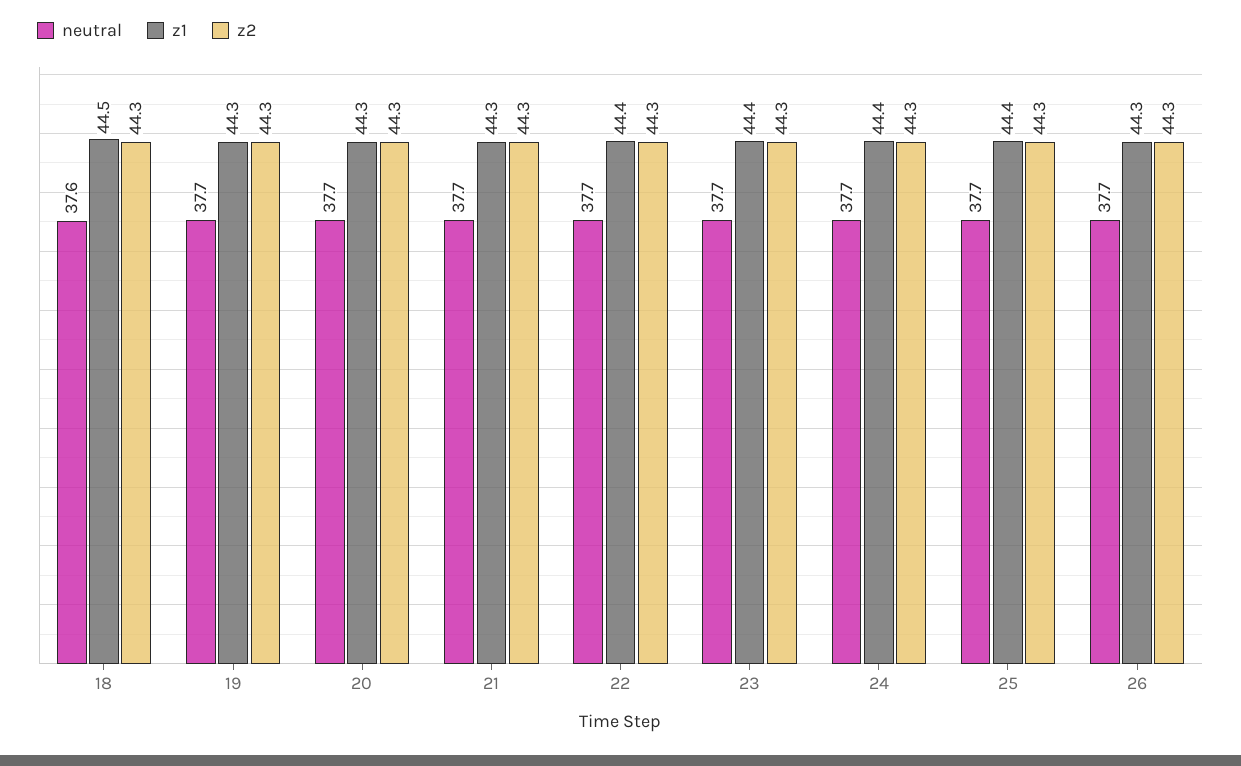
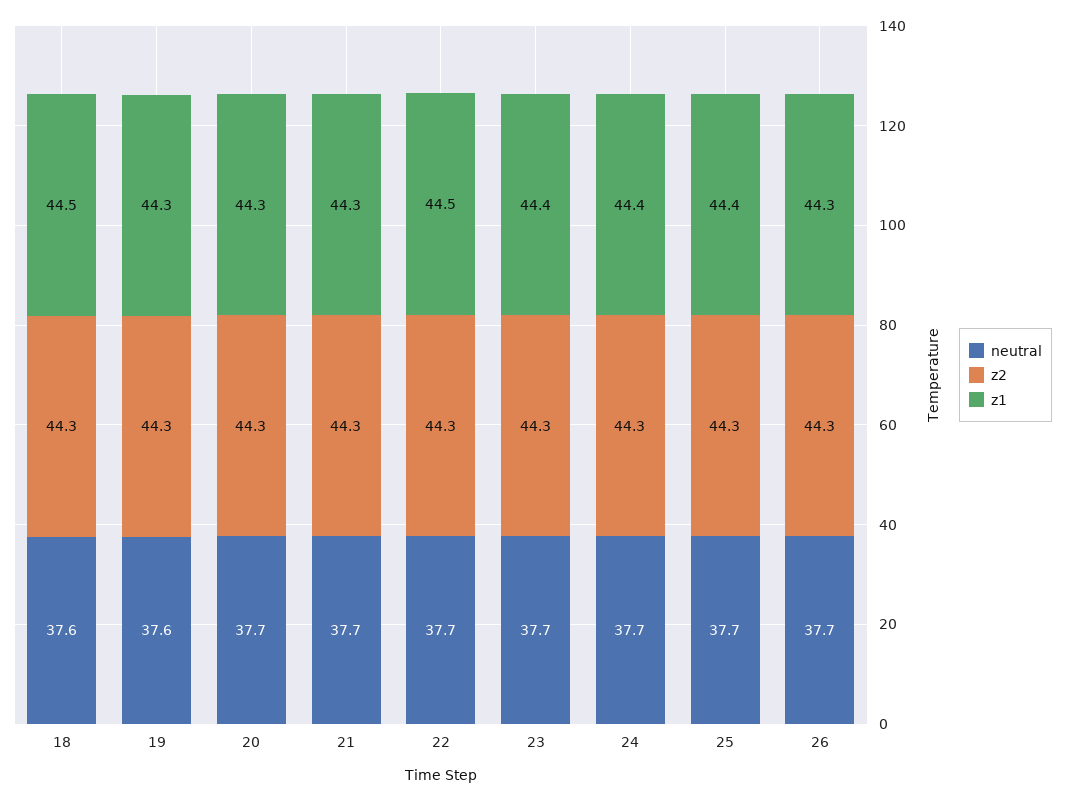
neutral, 19: 37.7 -> 37.6
z1, 22: 44.4 -> 44.5

